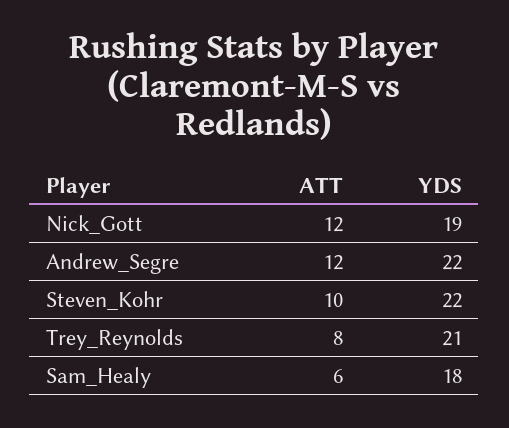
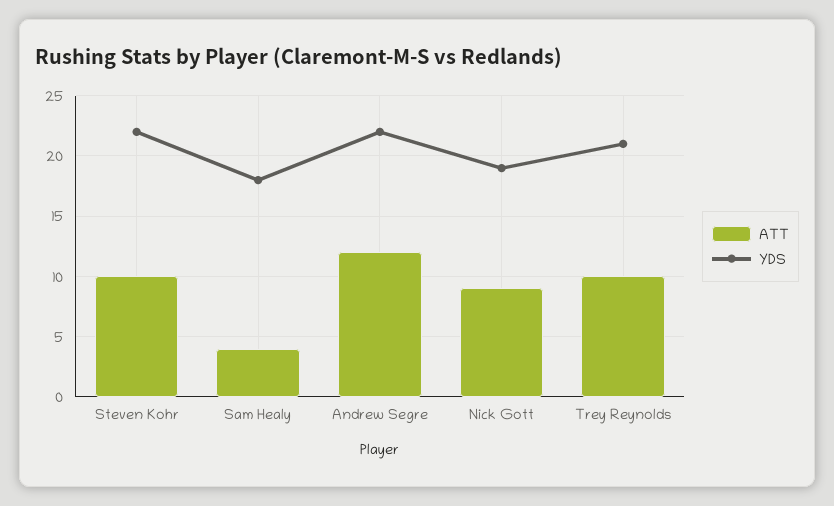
ATT, Nick_Gott: 12 -> 9
ATT, Trey_Reynolds: 8 -> 10
ATT, Sam_Healy: 6 -> 4

